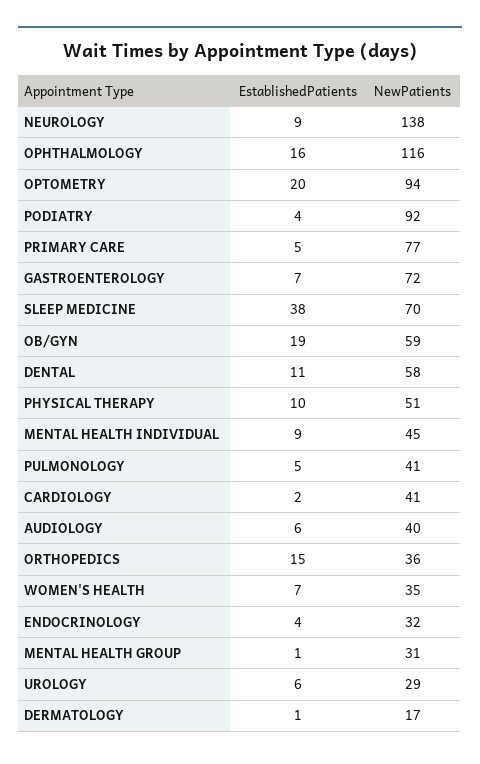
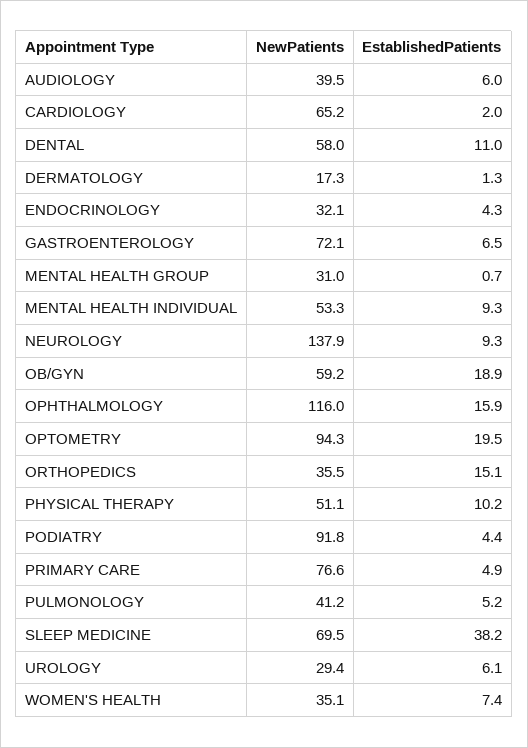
NewPatients, MENTAL HEALTH INDIVIDUAL: 45 -> 53.3
NewPatients, CARDIOLOGY: 41 -> 65.2

